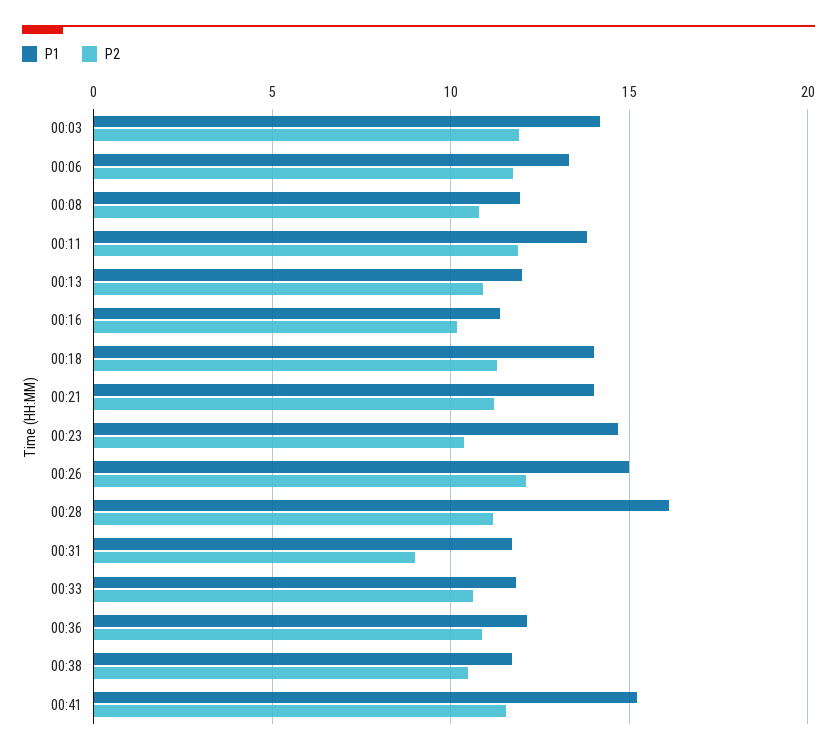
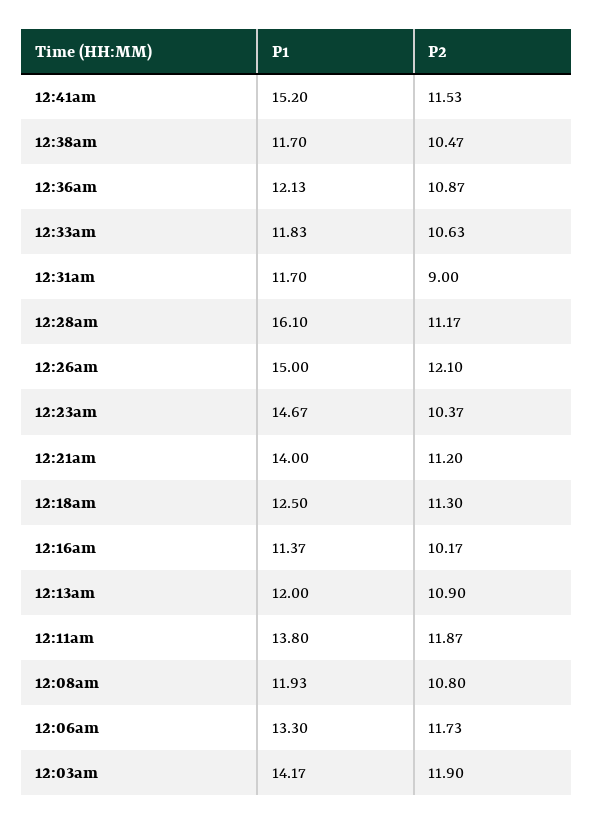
P1, 00:18: 14 -> 12.5

